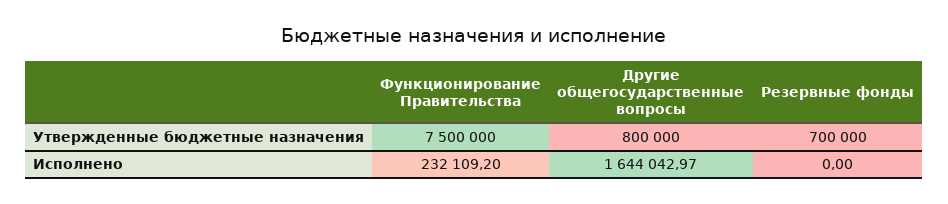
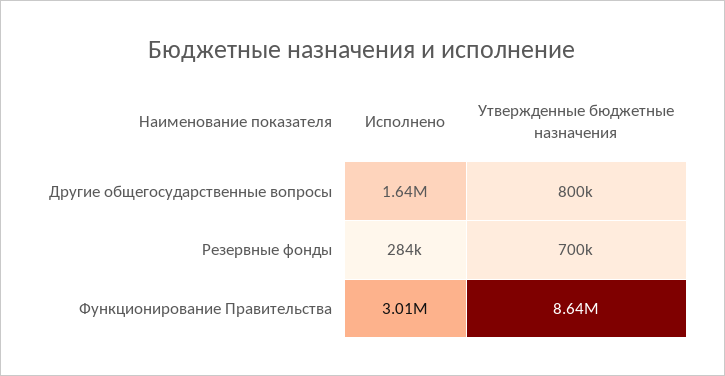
Функционирование Правительства, Утвержденные бюджетные назначения: 7500000 -> 8640000
Функционирование Правительства, Исполнено: 232109.2 -> 3010000
Резервные фонды, Исполнено: 0 -> 284000

